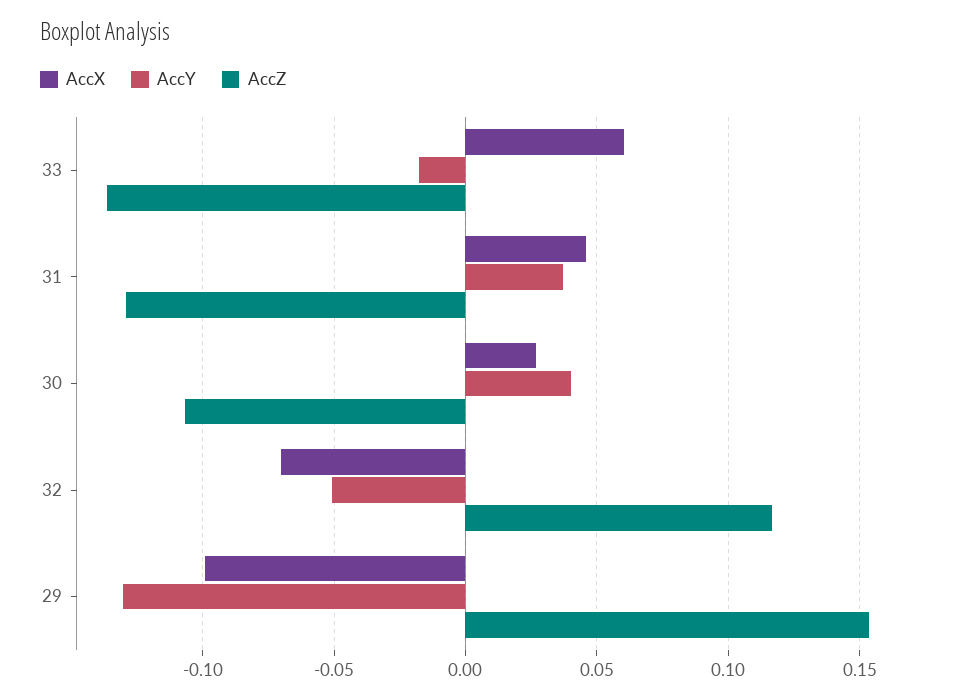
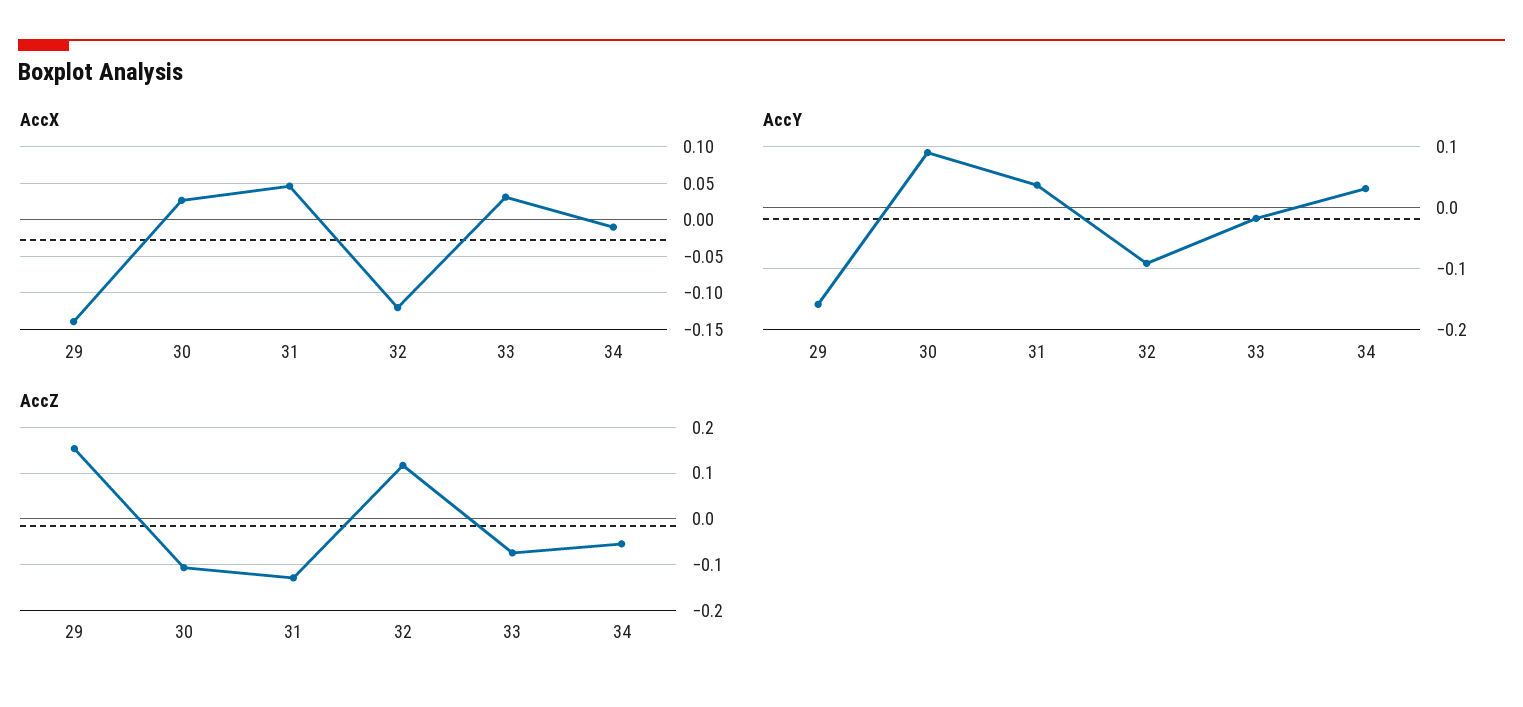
AccX, 33: 0.06 -> 0.03
AccZ, 33: -0.135 -> -0.08
AccY, 30: 0.04 -> 0.09
AccX, 32: -0.07 -> -0.12
AccY, 32: -0.05 -> -0.09
AccX, 29: -0.1 -> -0.14
AccY, 29: -0.13 -> -0.16
AccX, 34: none -> -0.01
AccY, 34: none -> 0.03
AccZ, 34: none -> -0.06

